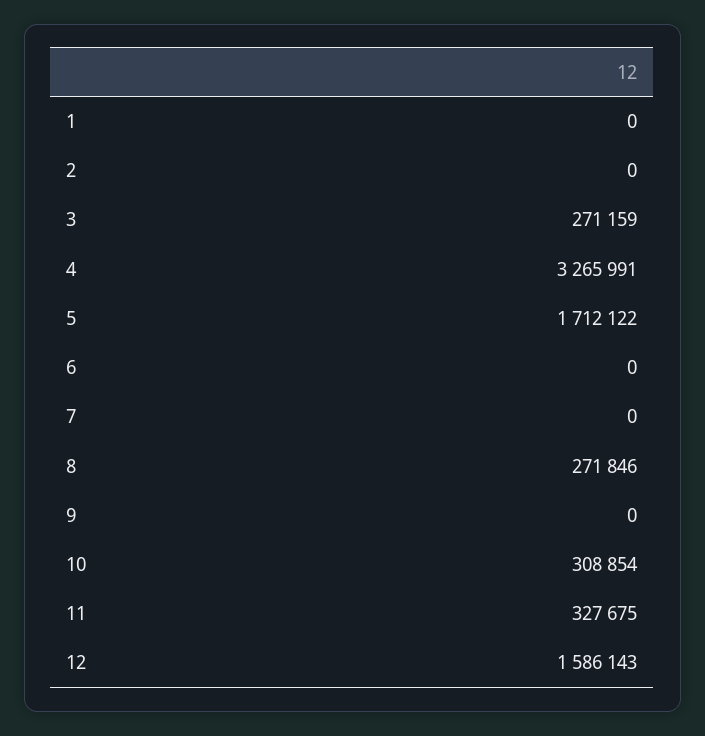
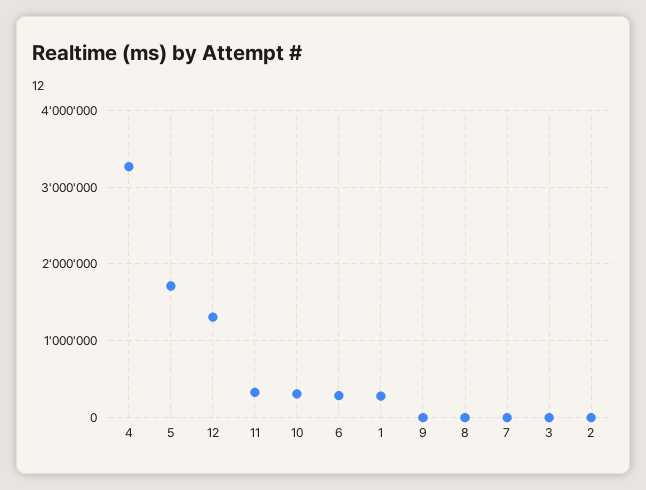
1: 0 -> 300000
3: 271159 -> 0
6: 0 -> 300000
8: 271846 -> 0
12: 1586143 -> 1300000

